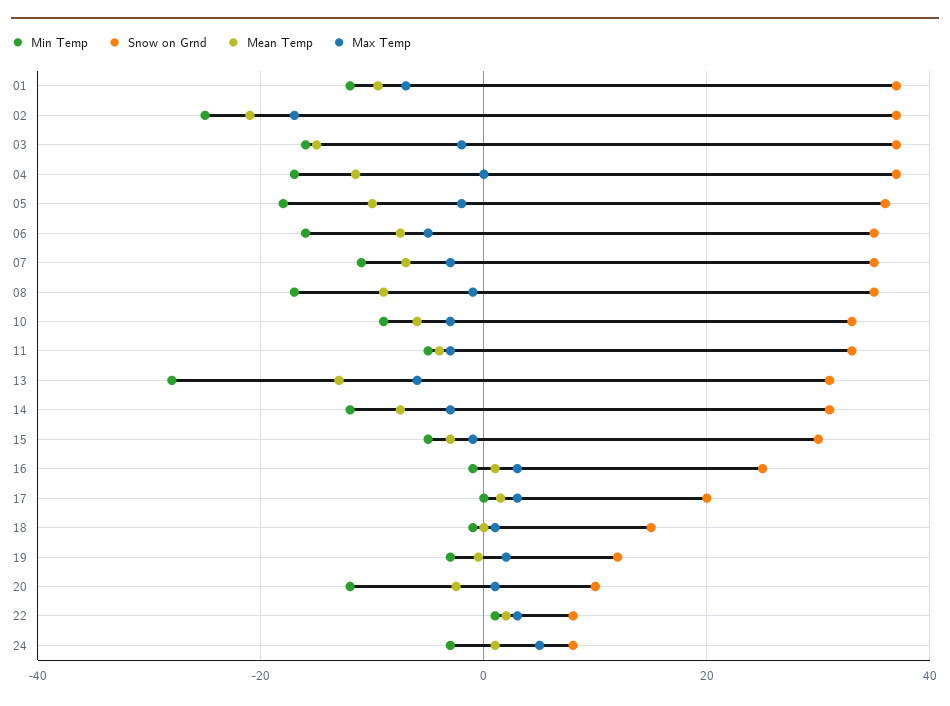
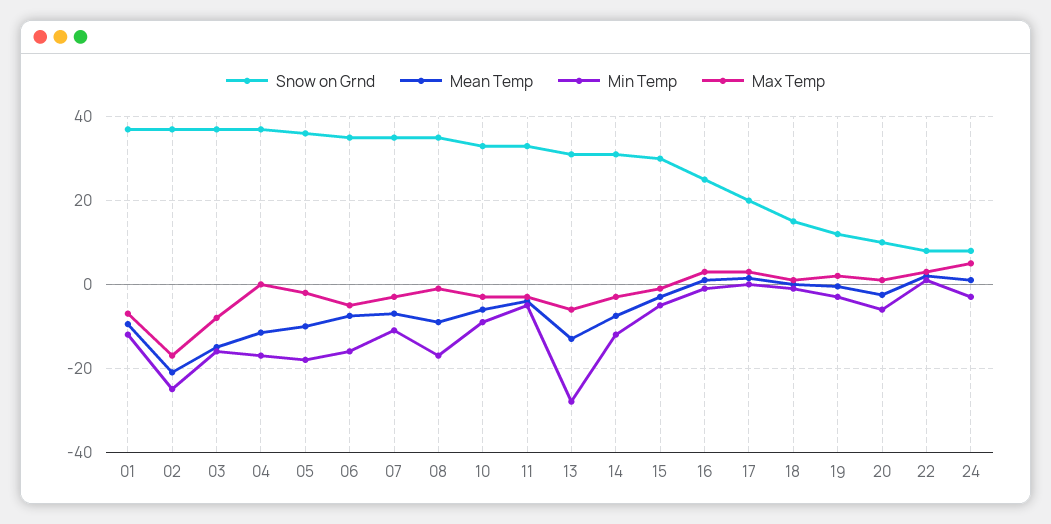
Max Temp, 03: -2 -> -8
Min Temp, 20: -12 -> -6

